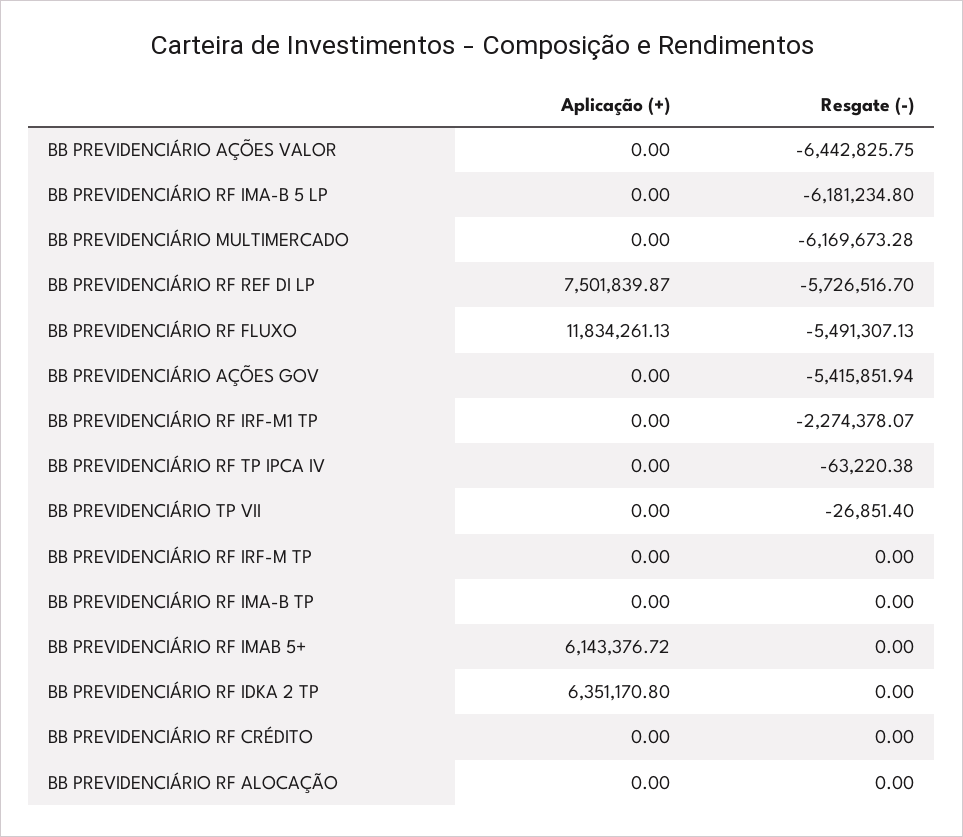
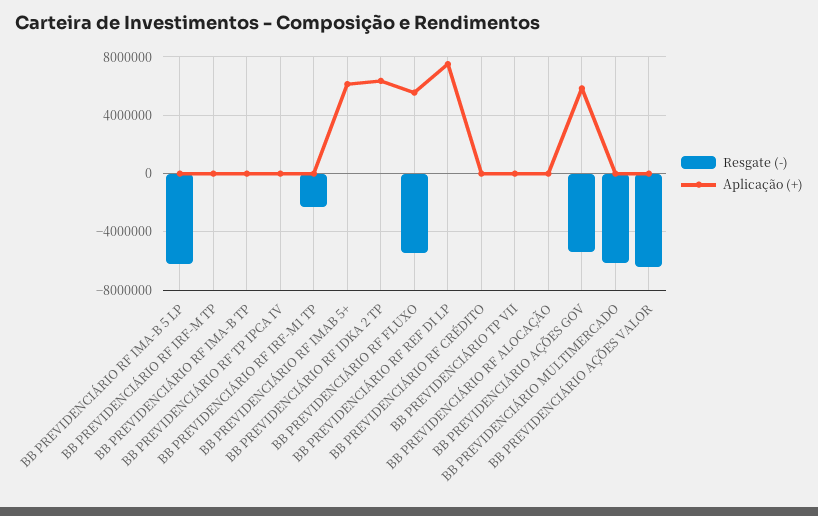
Resgate (-), BB PREVIDENCIÁRIO RF REF DI LP: -5726516.7 -> 0
Aplicação (+), BB PREVIDENCIÁRIO RF FLUXO: 11834261.13 -> 5500000
Aplicação (+), BB PREVIDENCIÁRIO AÇÕES GOV: 0 -> 6000000

